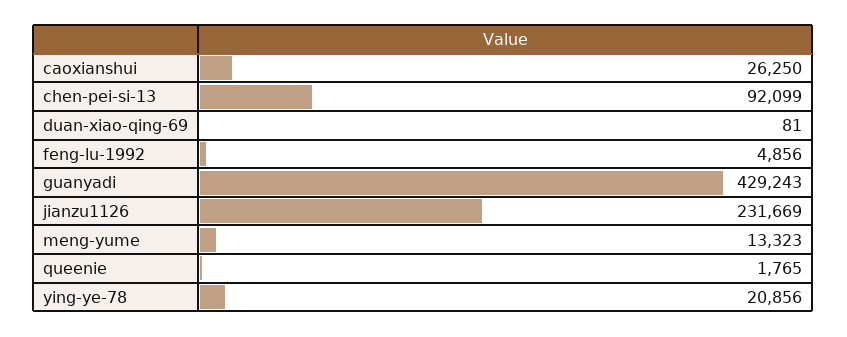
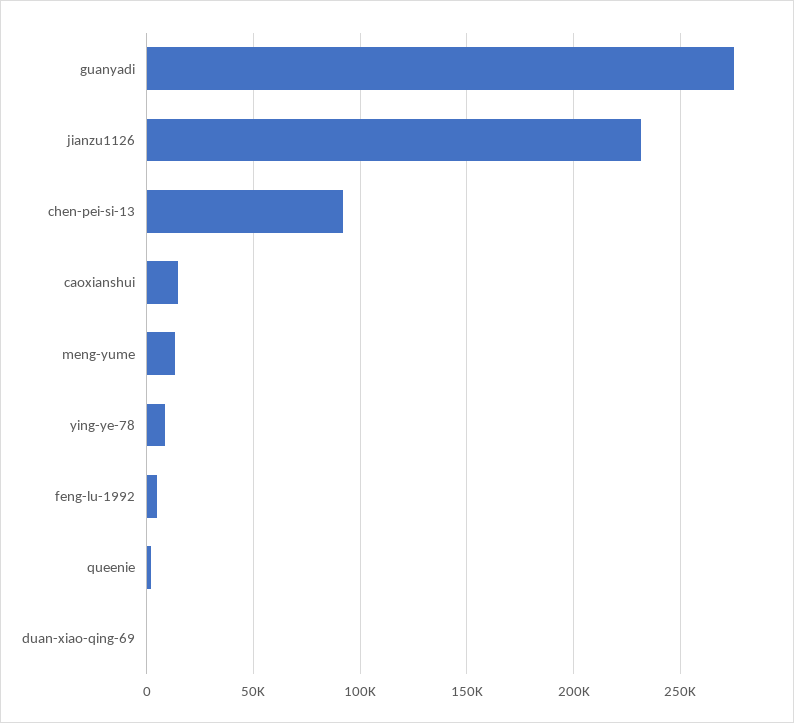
caoxianshui: 26250 -> 15000
guanyadi: 429243 -> 275000
ying-ye-78: 20856 -> 10000

